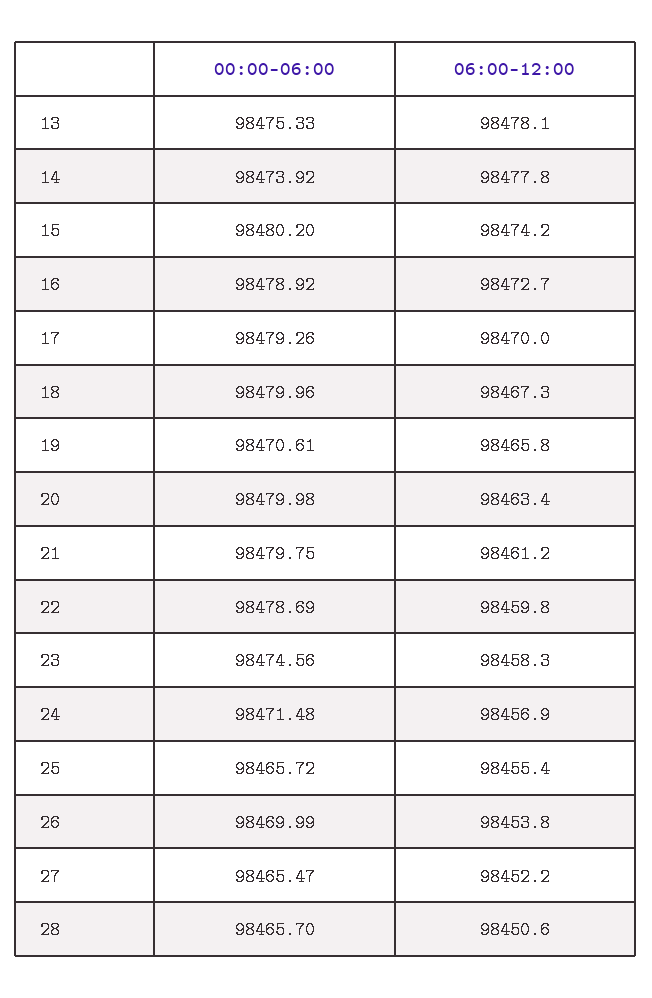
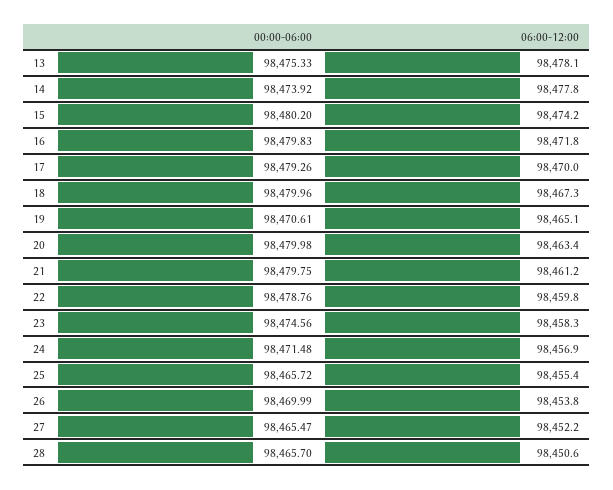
00:00-06:00, 16: 98478.92 -> 98479.83
06:00-12:00, 16: 98472.7 -> 98471.8
06:00-12:00, 19: 98465.8 -> 98465.1
00:00-06:00, 22: 98478.69 -> 98478.76

